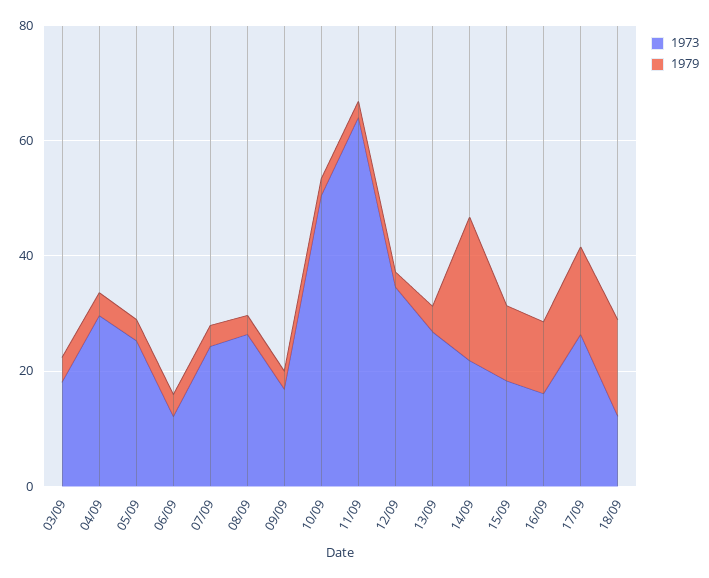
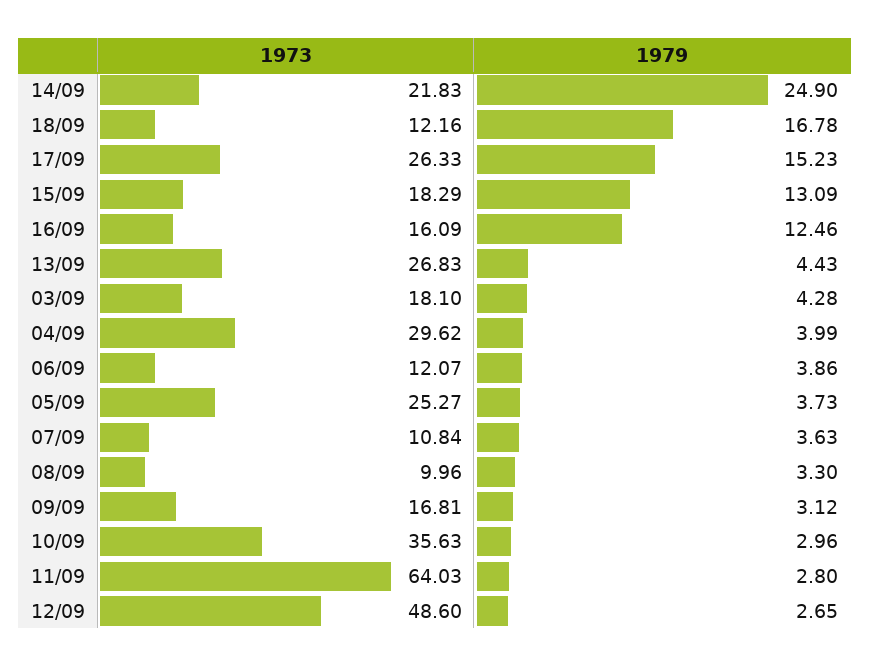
1973, 07/09: 25 -> 10.84
1973, 08/09: 25 -> 9.96
1973, 10/09: 50 -> 35.63
1973, 12/09: 35 -> 48.6

